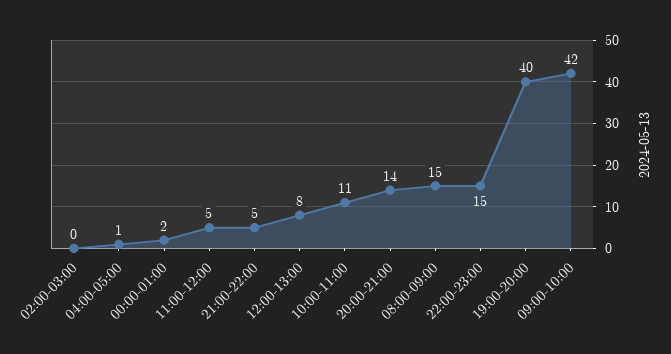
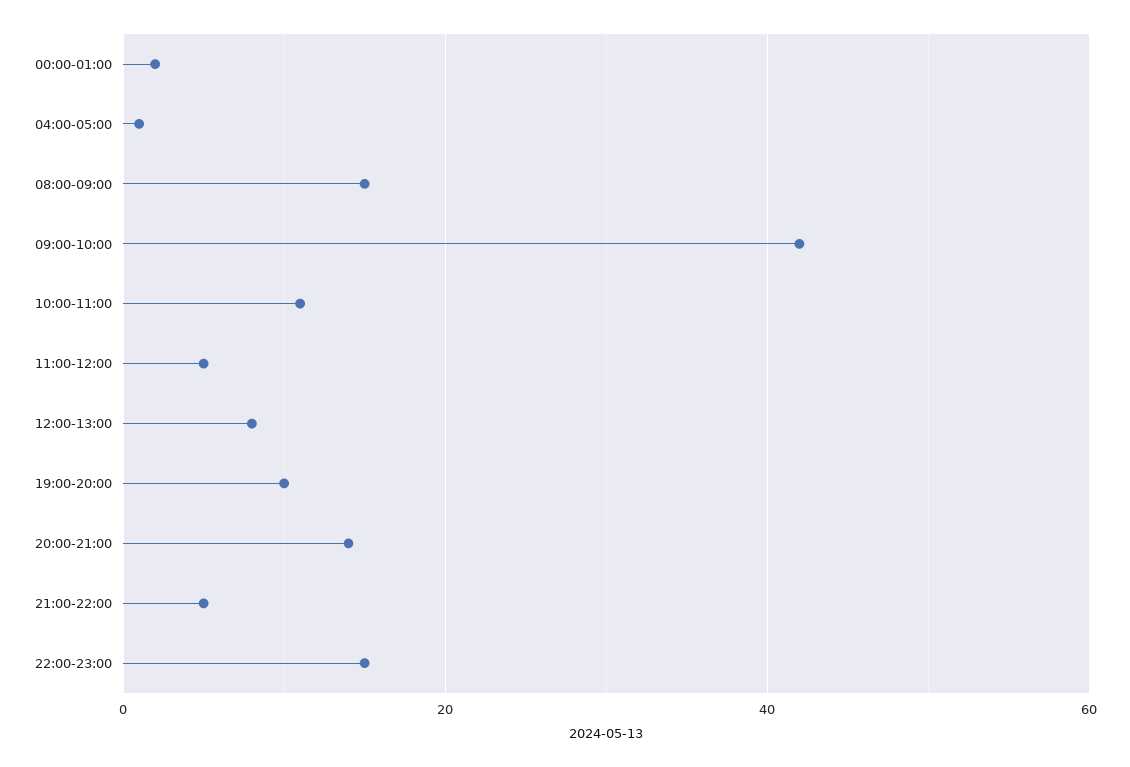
02:00-03:00: 0 -> none
19:00-20:00: 40 -> 10

